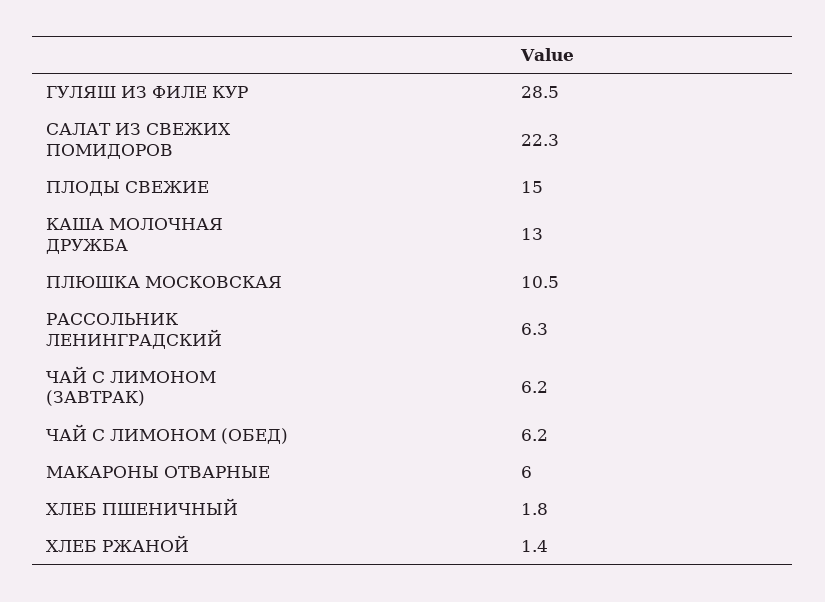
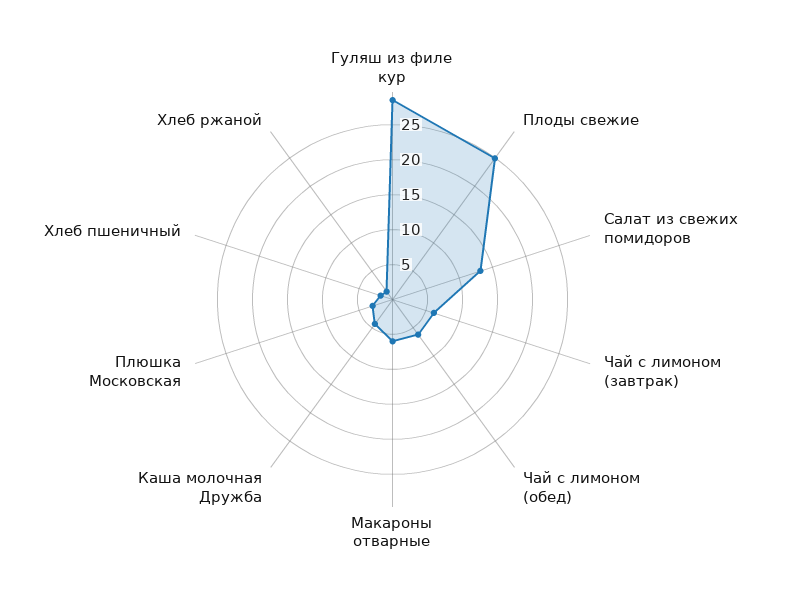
САЛАТ ИЗ СВЕЖИХ ПОМИДОРОВ: 22.3 -> 12.5
ПЛОДЫ СВЕЖИЕ: 15 -> 25
КАША МОЛОЧНАЯ ДРУЖБА: 13 -> 5
ПЛЮШКА МОСКОВСКАЯ: 10.5 -> 2.5
РАССОЛЬНИК ЛЕНИНГРАДСКИЙ: 6.3 -> none

